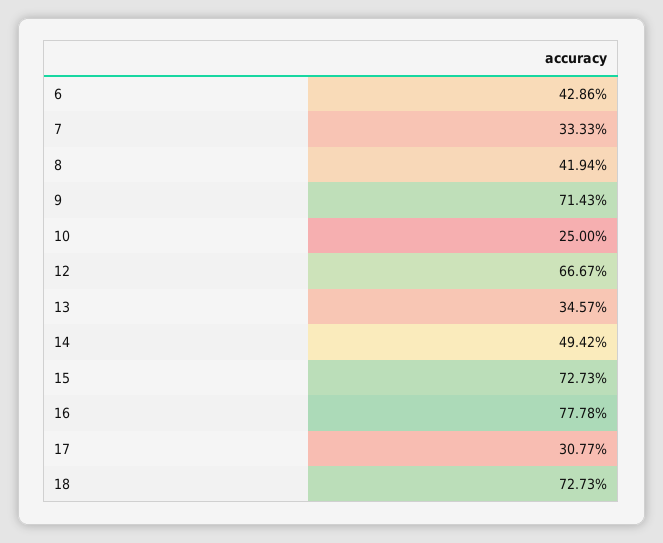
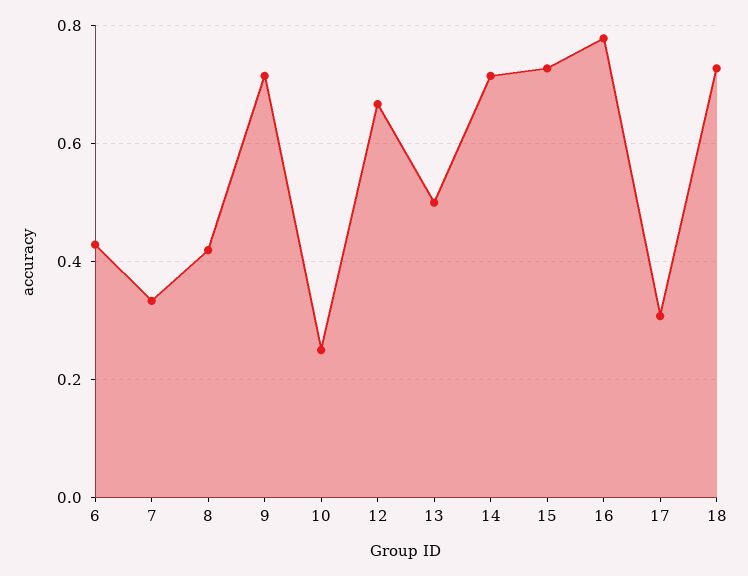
13: 0.3457 -> 0.5
14: 0.4942 -> 0.72

